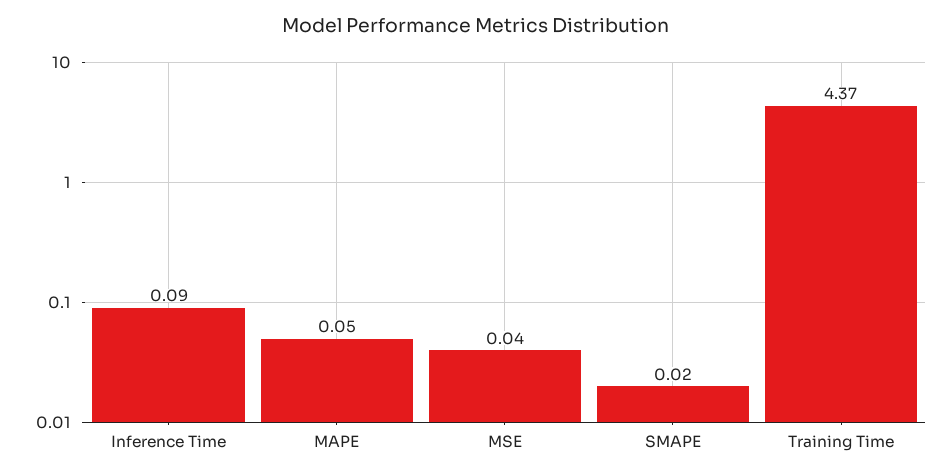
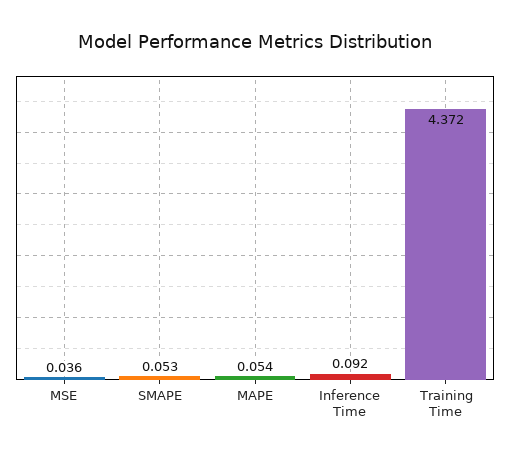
SMAPE: 0.02 -> 0.053

